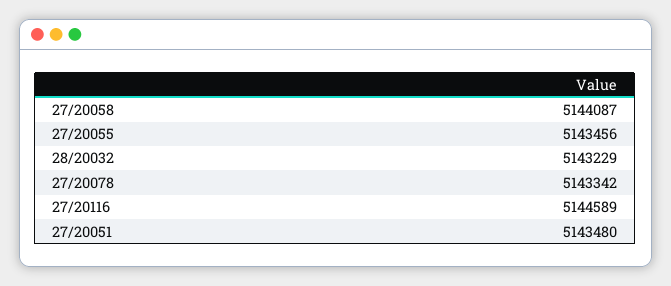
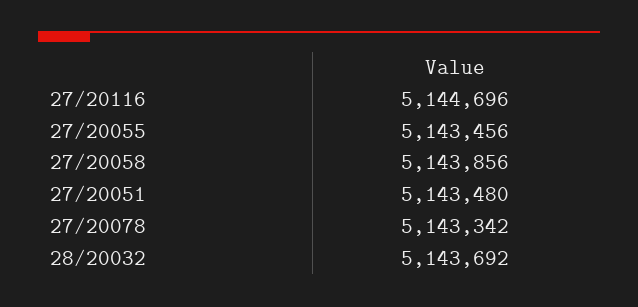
27/20058: 5144087 -> 5143856
28/20032: 5143229 -> 5143692
27/20116: 5144589 -> 5144696

